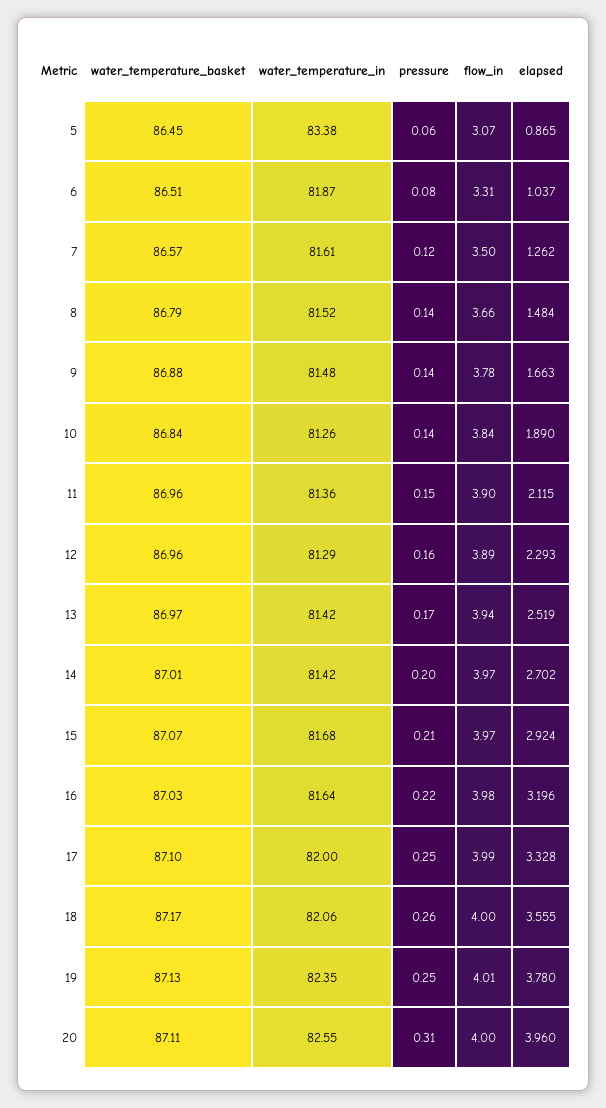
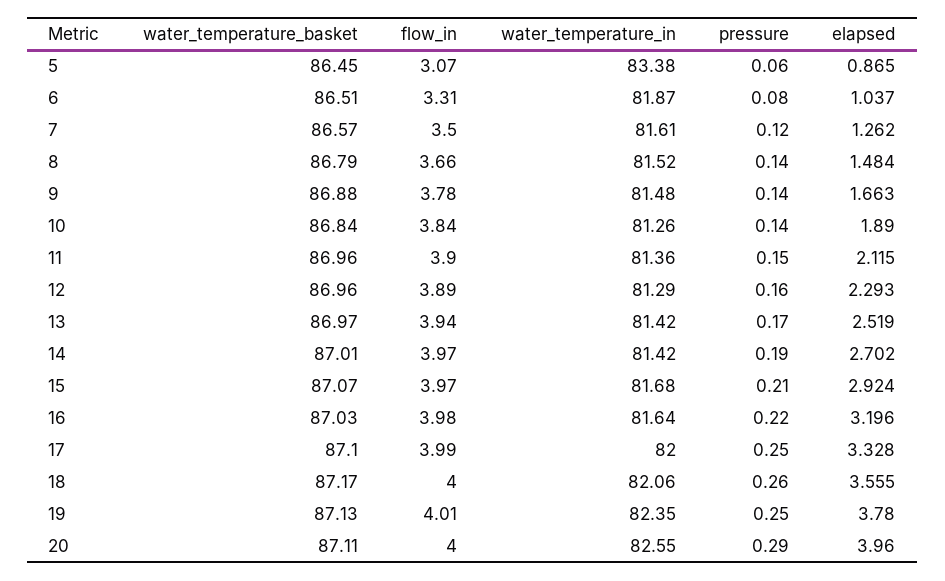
pressure, 14: 0.2 -> 0.19
pressure, 20: 0.31 -> 0.29

